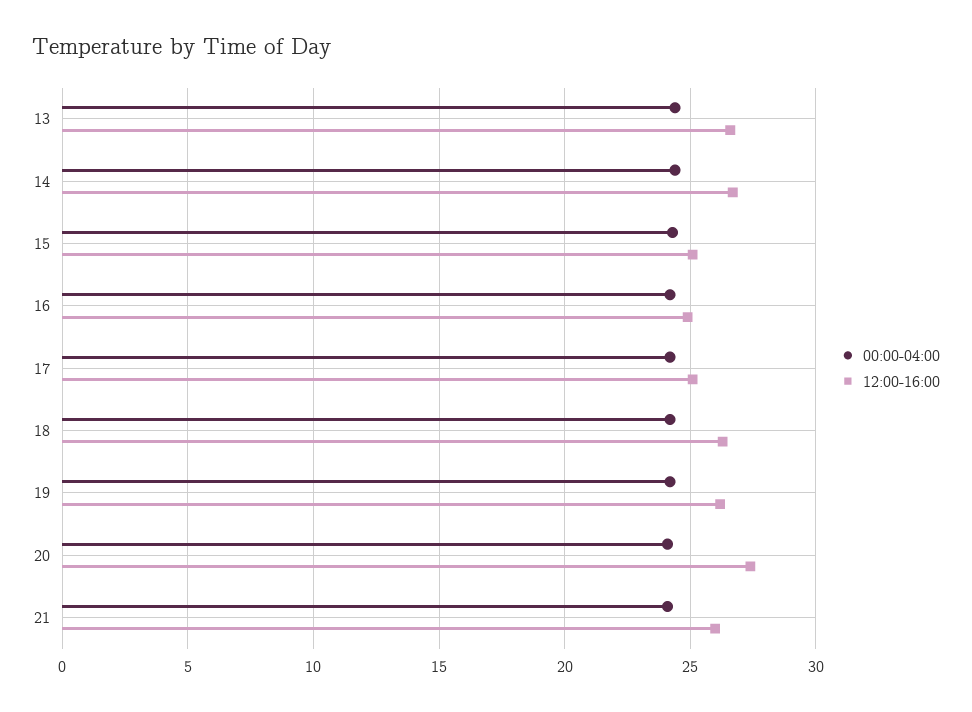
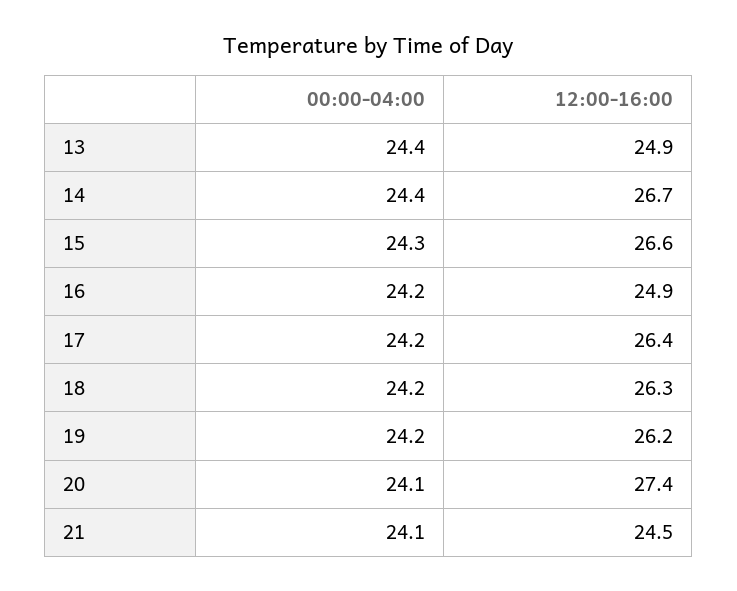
12:00-16:00, 13: 26.5 -> 24.9
12:00-16:00, 15: 25 -> 26.6
12:00-16:00, 17: 25 -> 26.4
12:00-16:00, 21: 26 -> 24.5

